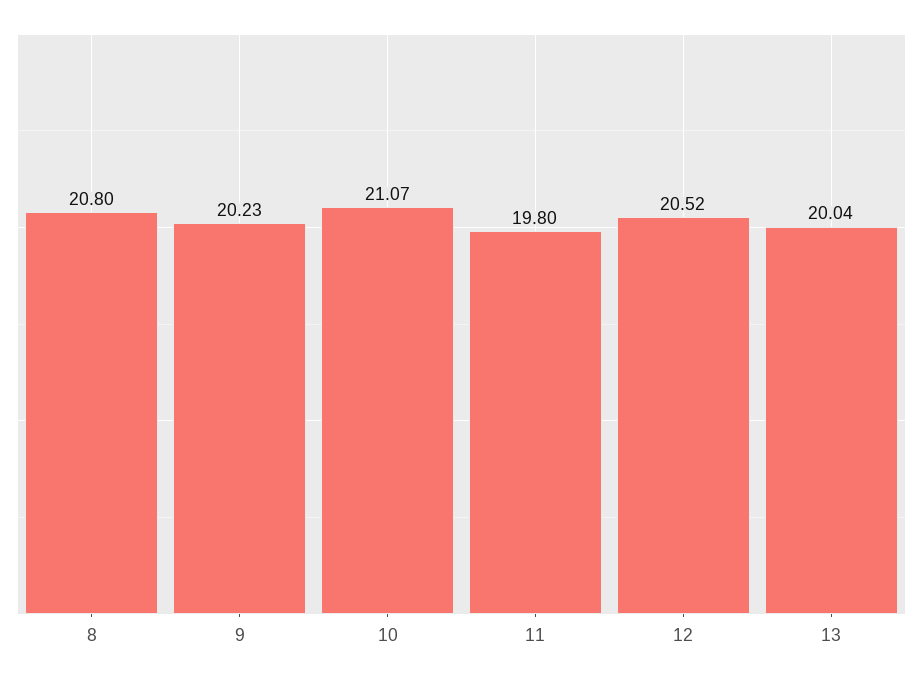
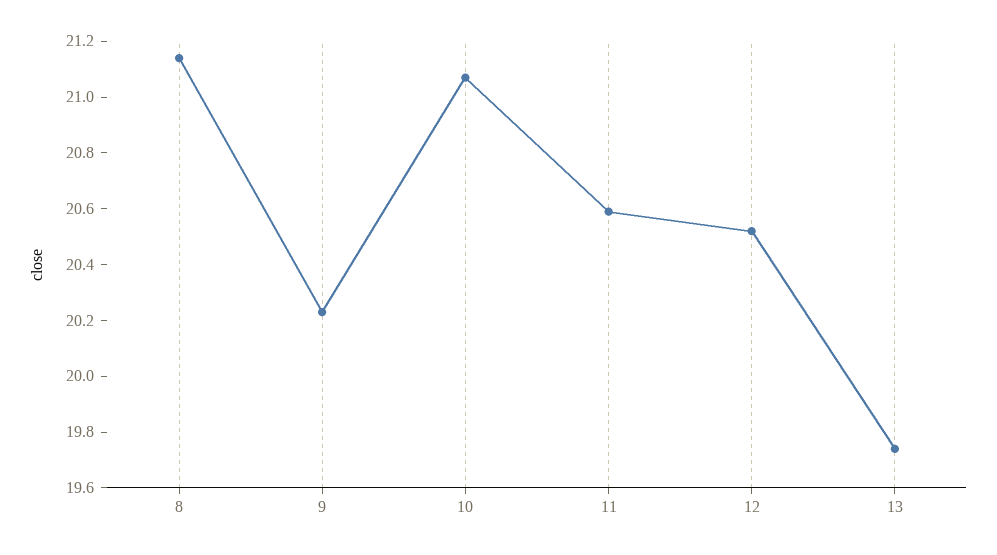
8: 20.8 -> 21.15
11: 19.8 -> 20.6
13: 20.04 -> 19.75

